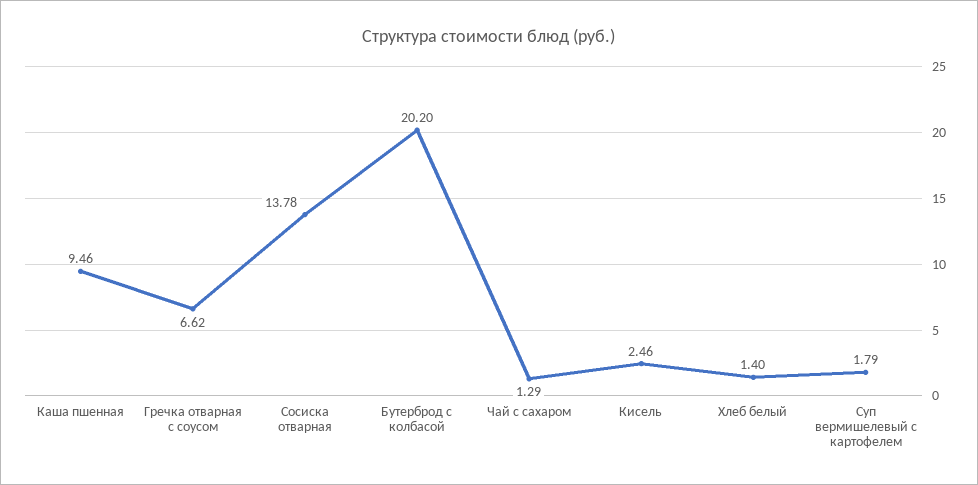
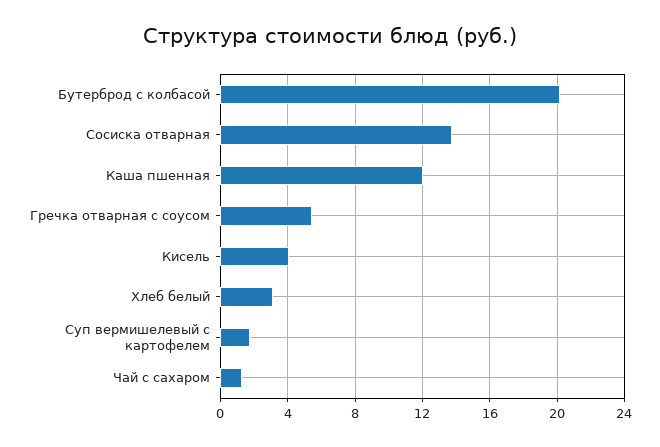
Каша пшенная: 9.46 -> 12
Гречка отварная с соусом: 6.62 -> 5.5
Кисель: 2.46 -> 4
Хлеб белый: 1.4 -> 3

